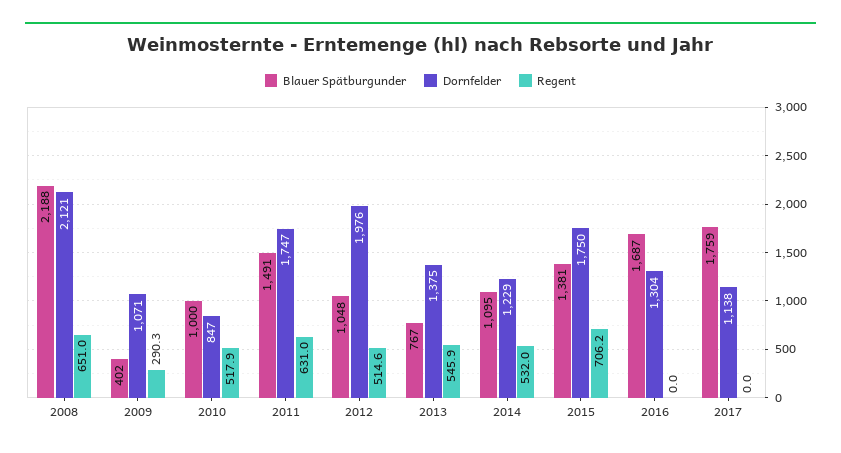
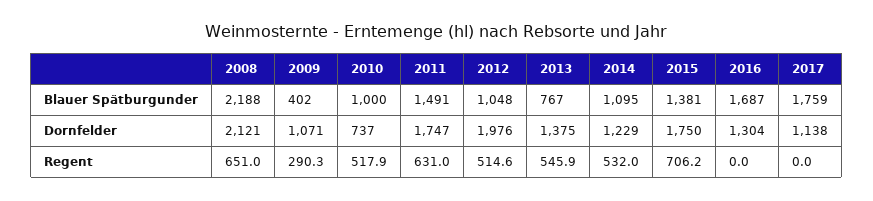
Dornfelder, 2010: 847 -> 737

